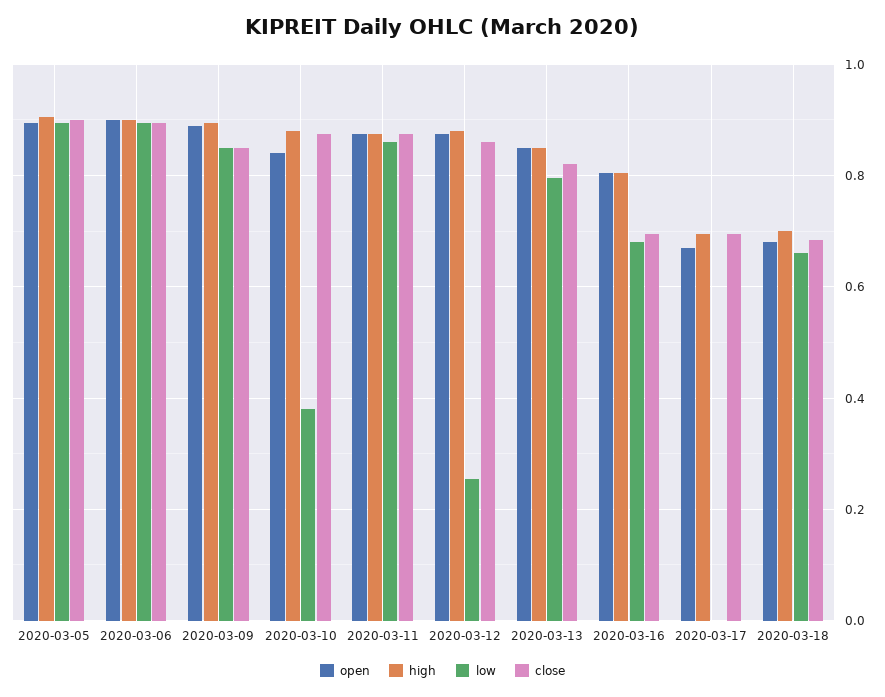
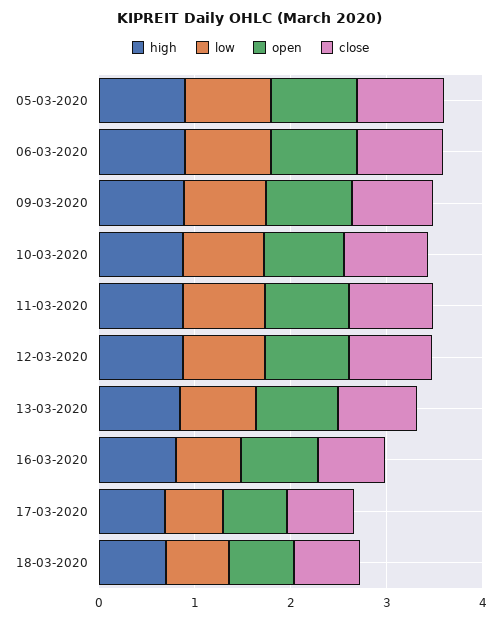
low, 2020-03-10: 0.38 -> 0.8
low, 2020-03-12: 0.26 -> 0.8
low, 2020-03-17: 0 -> 0.6

